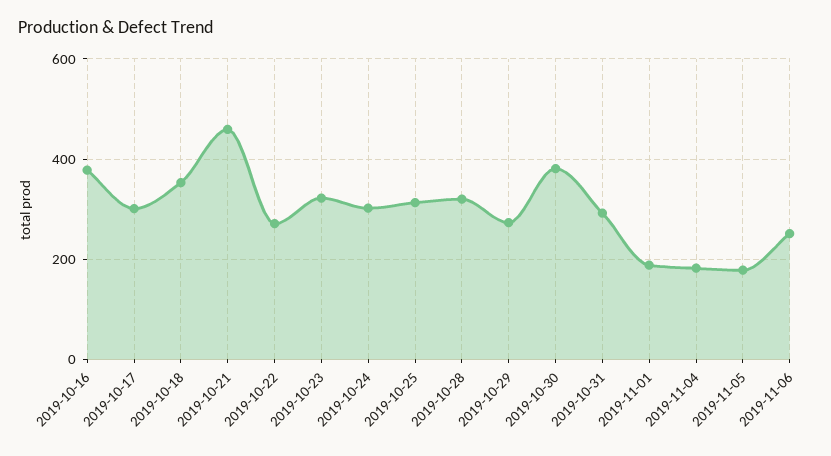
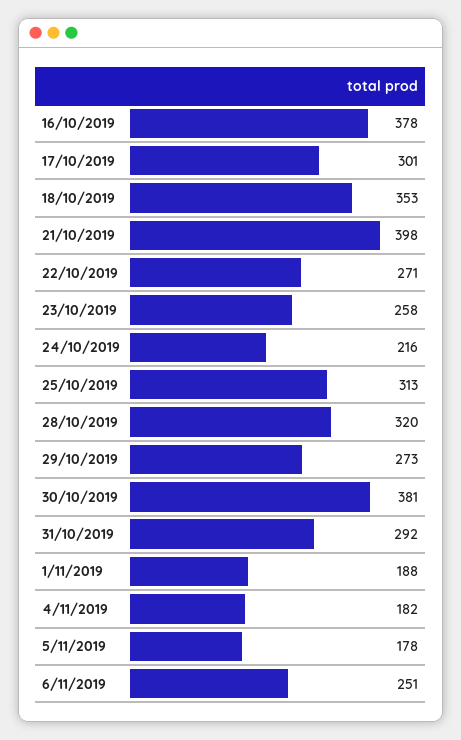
2019-10-21: 460 -> 398
2019-10-23: 320 -> 258
2019-10-24: 300 -> 216

